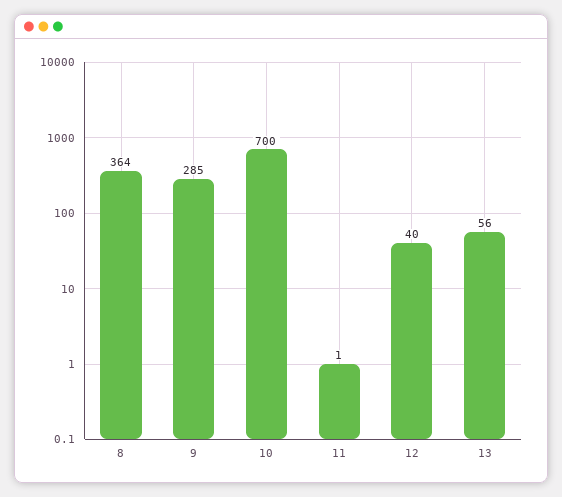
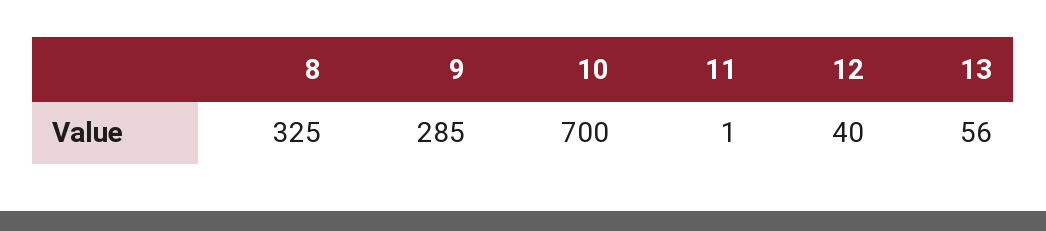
8: 364 -> 325

